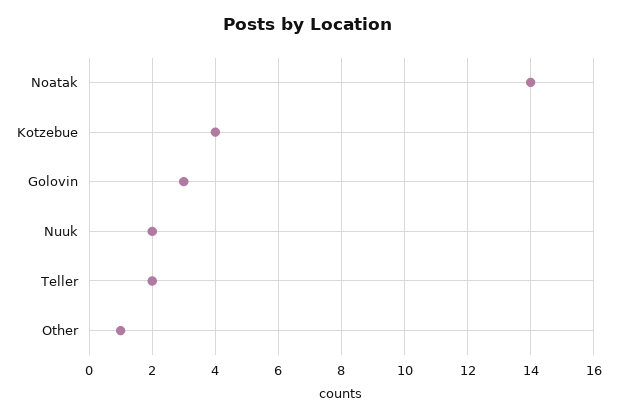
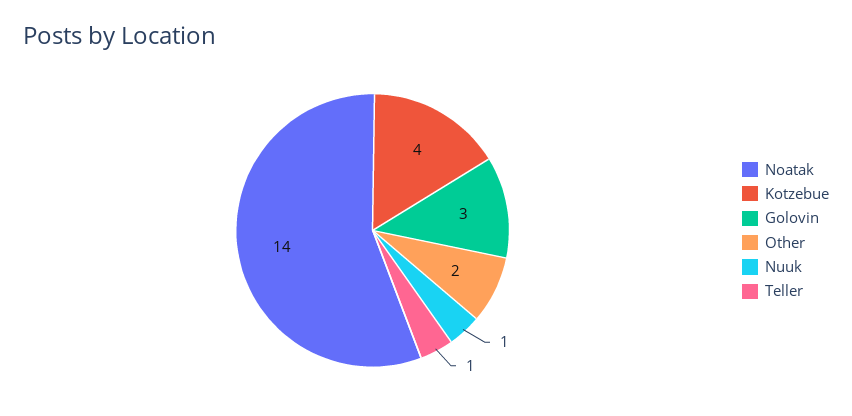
Nuuk: 2 -> 1
Teller: 2 -> 1
Other: 1 -> 2

